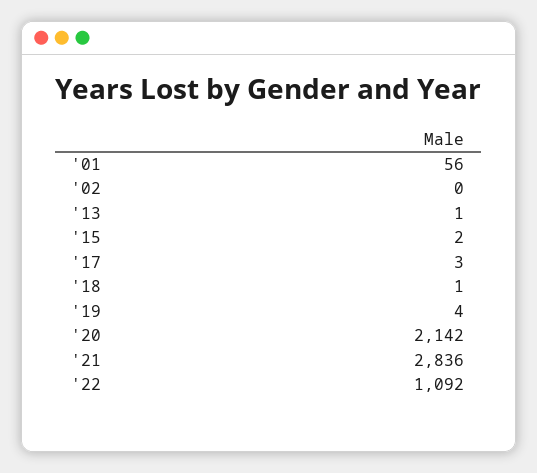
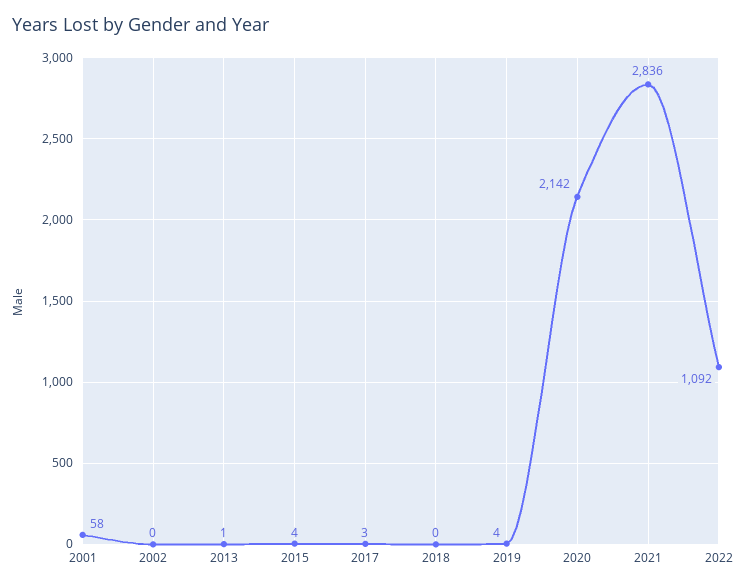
'01: 56 -> 58
'15: 2 -> 4
'18: 1 -> 0

